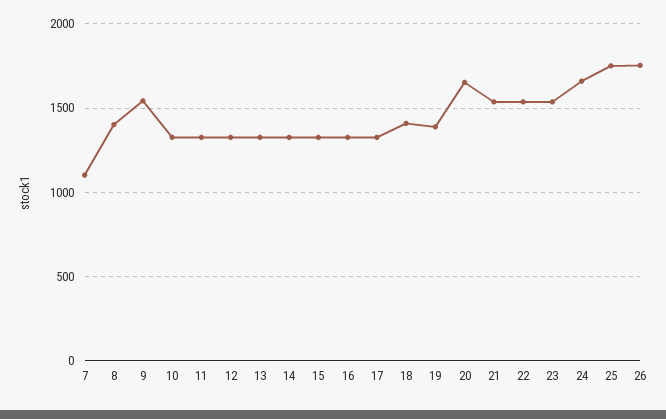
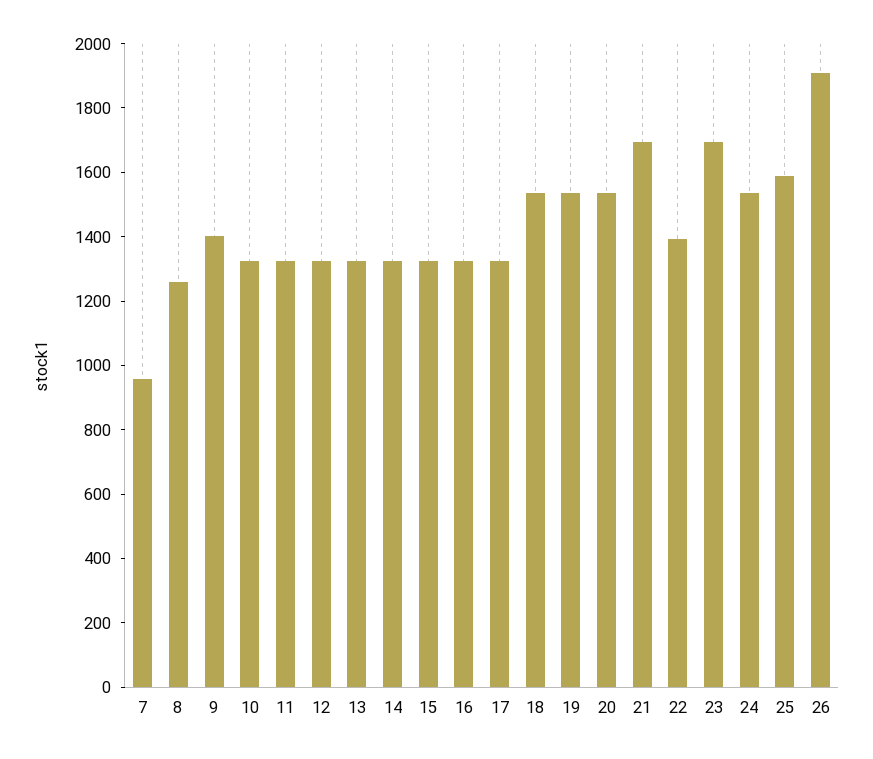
7: 1100 -> 950
8: 1400 -> 1250
9: 1550 -> 1400
18: 1400 -> 1550
19: 1400 -> 1550
20: 1650 -> 1550
21: 1550 -> 1700
22: 1550 -> 1400
23: 1550 -> 1700
24: 1650 -> 1550
25: 1750 -> 1600
26: 1750 -> 1900

